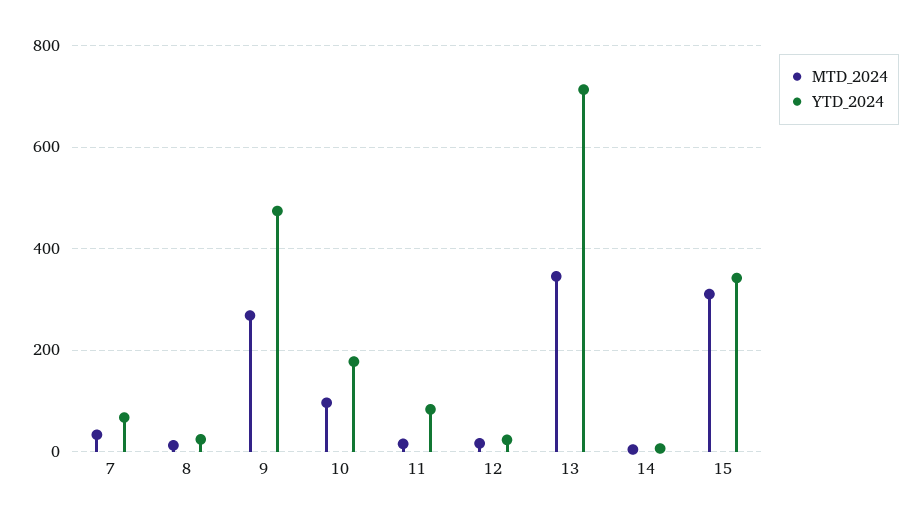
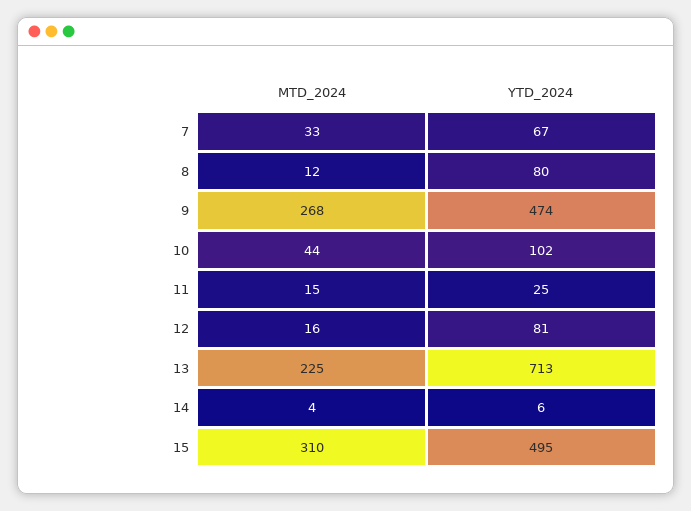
YTD_2024, 8: 20 -> 80
MTD_2024, 10: 100 -> 44
YTD_2024, 10: 180 -> 102
YTD_2024, 11: 80 -> 25
YTD_2024, 12: 20 -> 81
MTD_2024, 13: 340 -> 225
YTD_2024, 15: 340 -> 495

